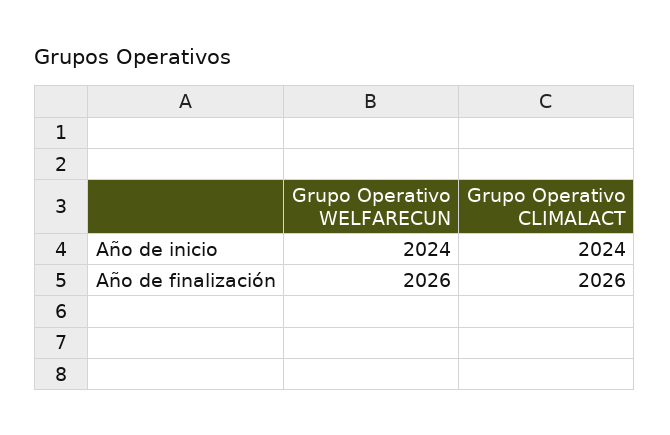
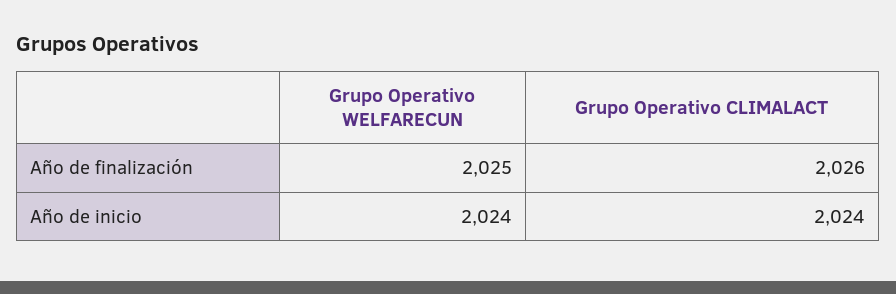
Grupo Operativo WELFARECUN, Año de finalización: 2026 -> 2025

